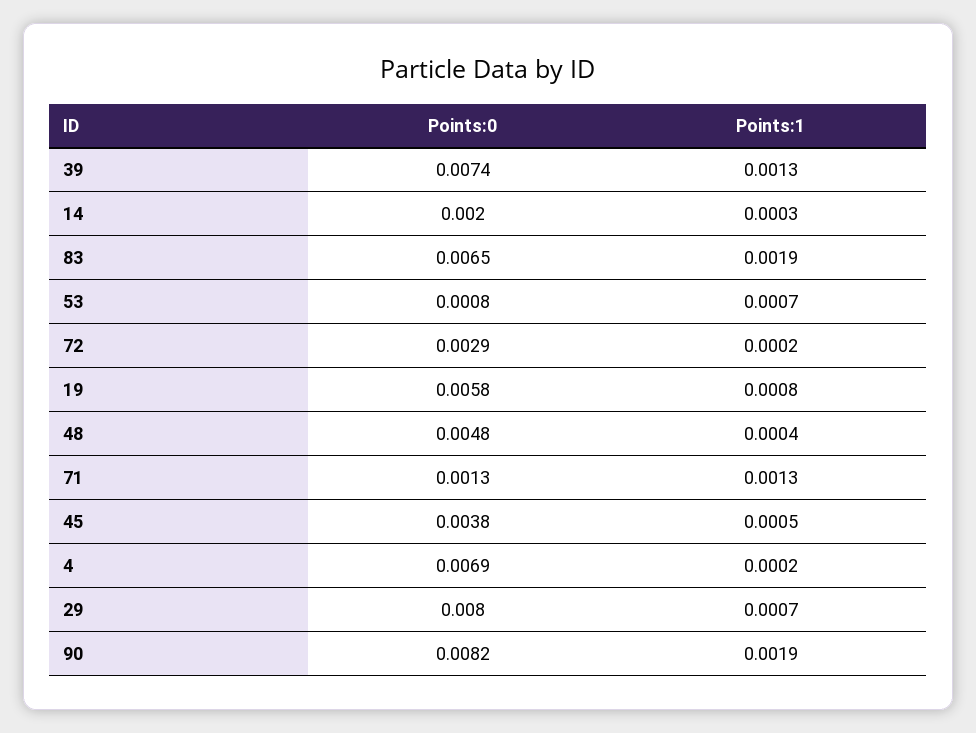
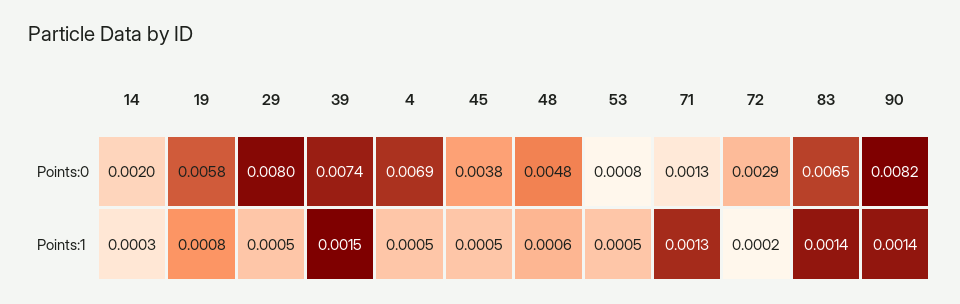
Points:1, 39: 0.0013 -> 0.0015
Points:1, 83: 0.0019 -> 0.0014
Points:1, 53: 0.0007 -> 0.0005
Points:1, 48: 0.0004 -> 0.0006
Points:1, 4: 0.0002 -> 0.0005
Points:1, 29: 0.0007 -> 0.0005
Points:1, 90: 0.0019 -> 0.0014

